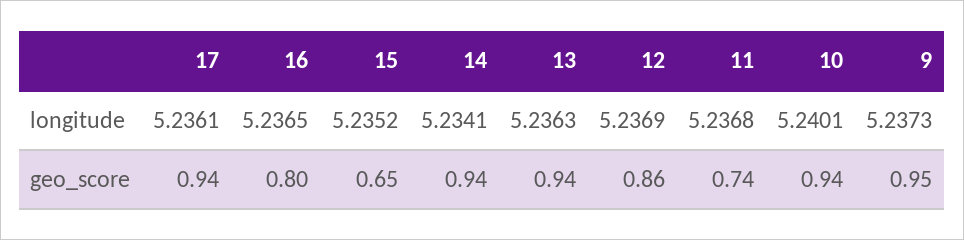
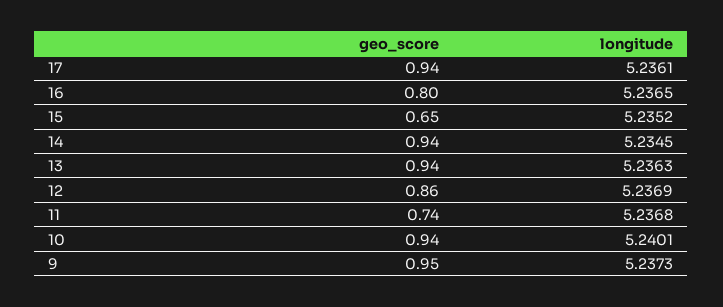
14, longitude: 5.2341 -> 5.2345

